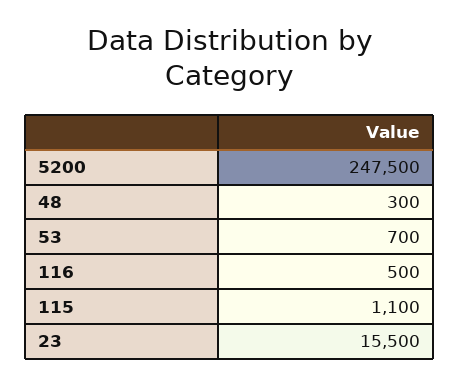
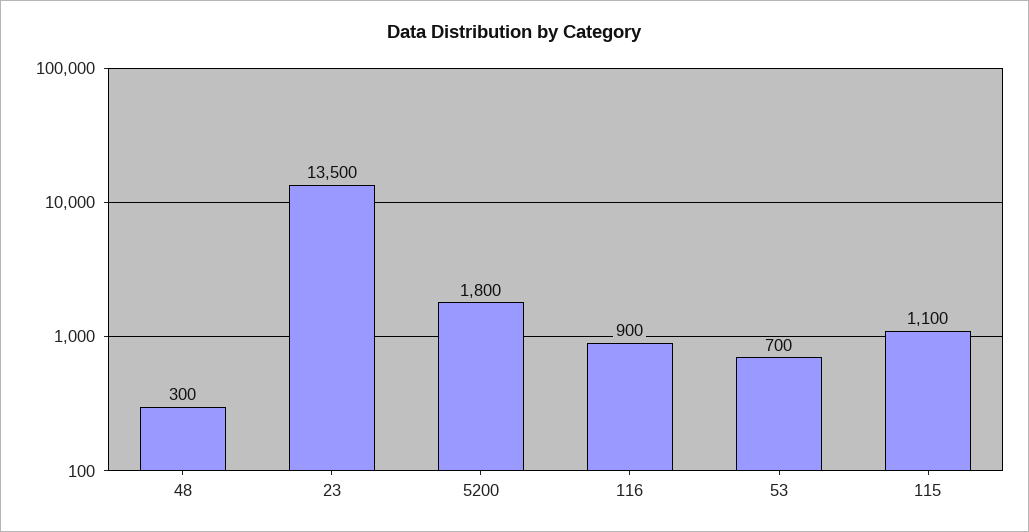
5200: 247500 -> 1800
116: 500 -> 900
23: 15500 -> 13500

